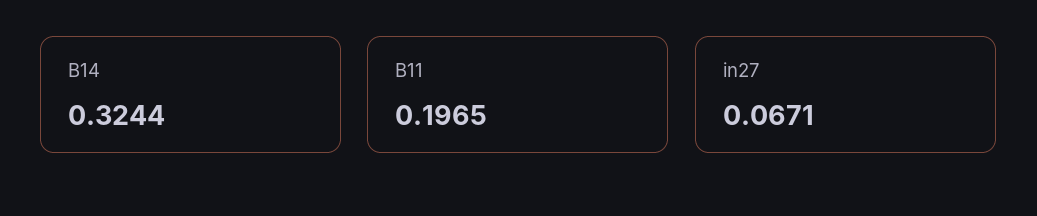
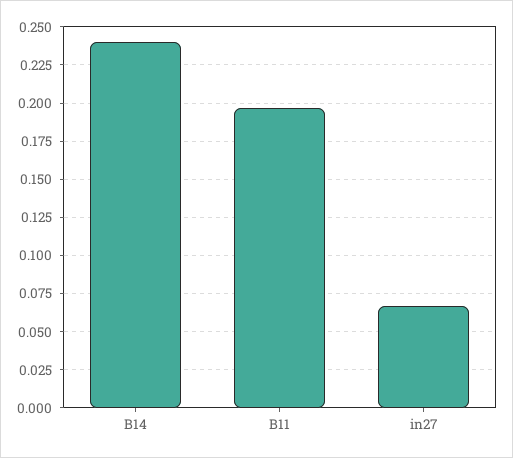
B14: 0.3244 -> 0.24

